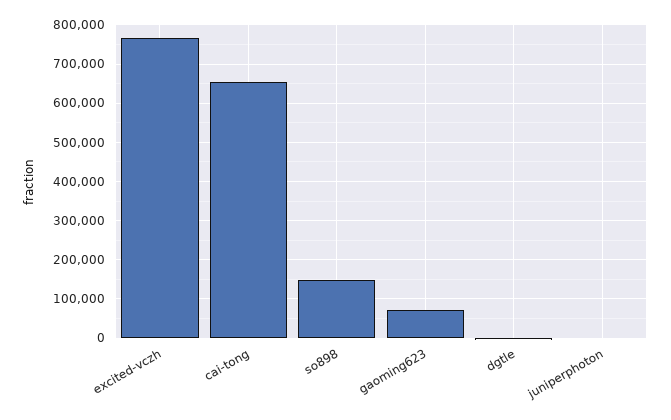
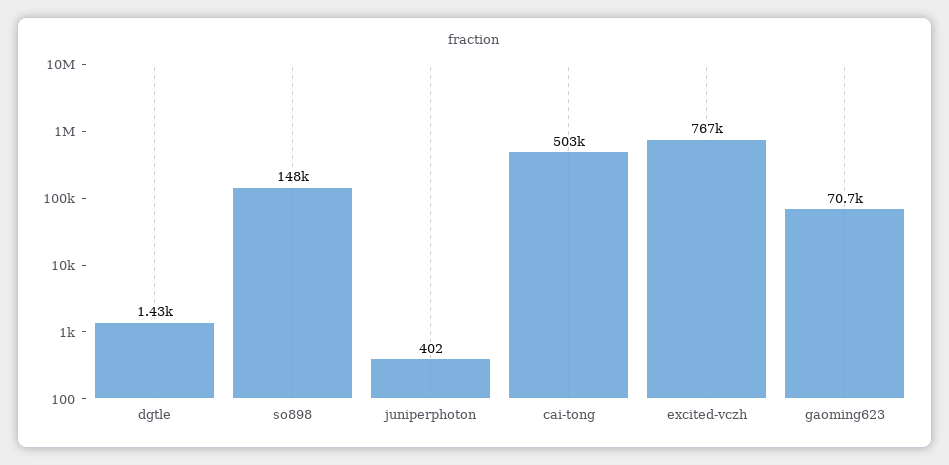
cai-tong: 660000 -> 503000

